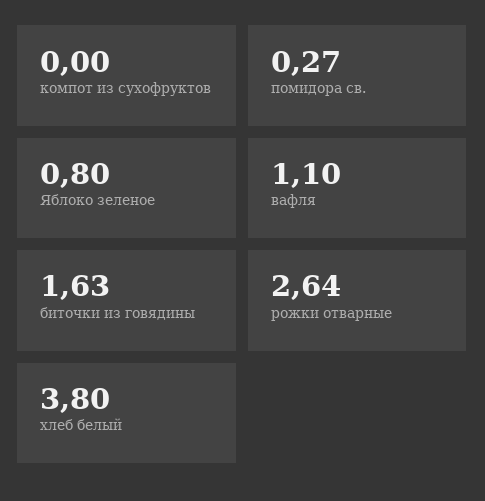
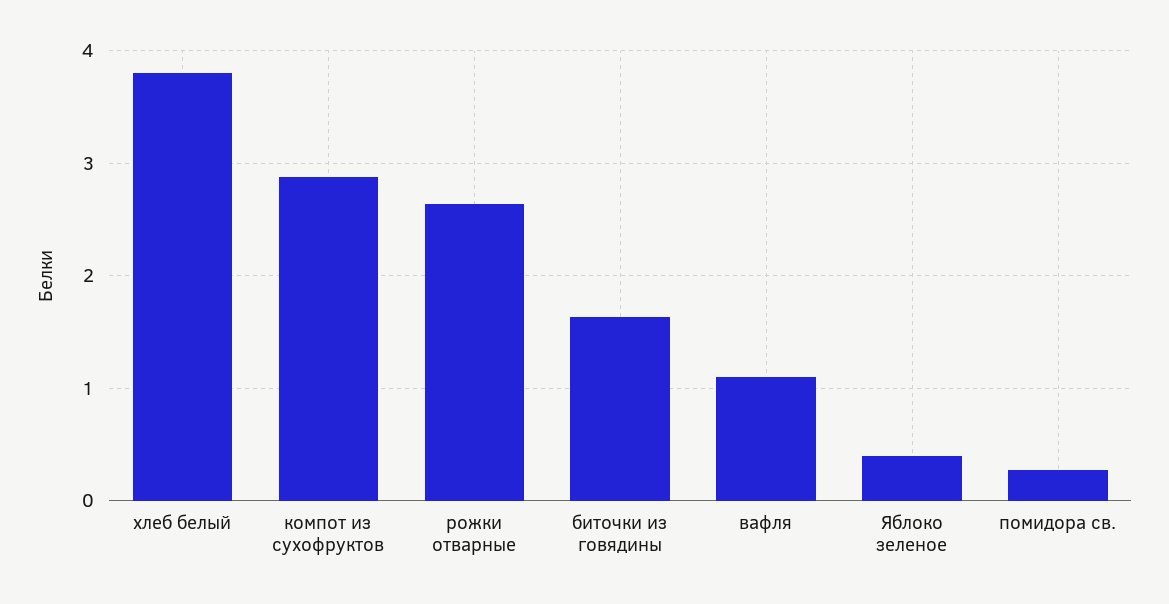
компот из сухофруктов: 0 -> 2.9
Яблоко зеленое: 0.8 -> 0.4

